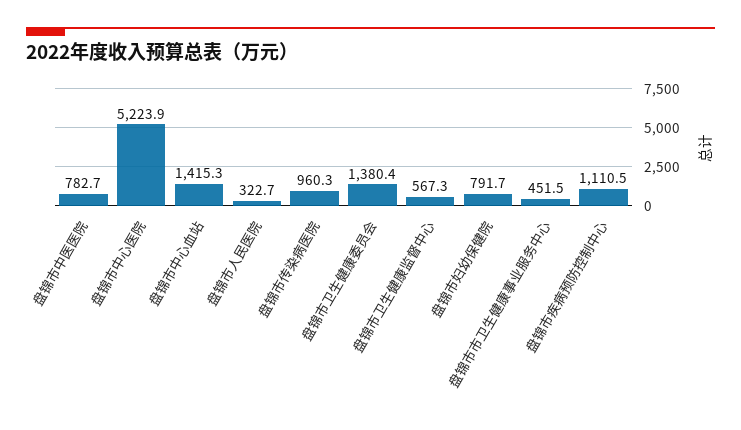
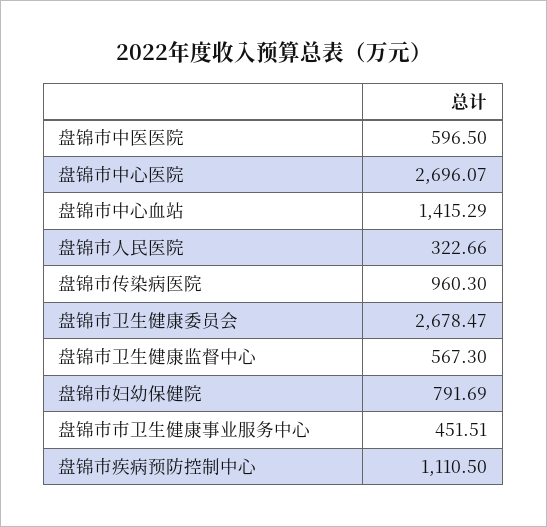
盘锦市中医医院: 782.7 -> 596.5
盘锦市中心医院: 5223.9 -> 2696.07
盘锦市卫生健康委员会: 1380.4 -> 2678.47

